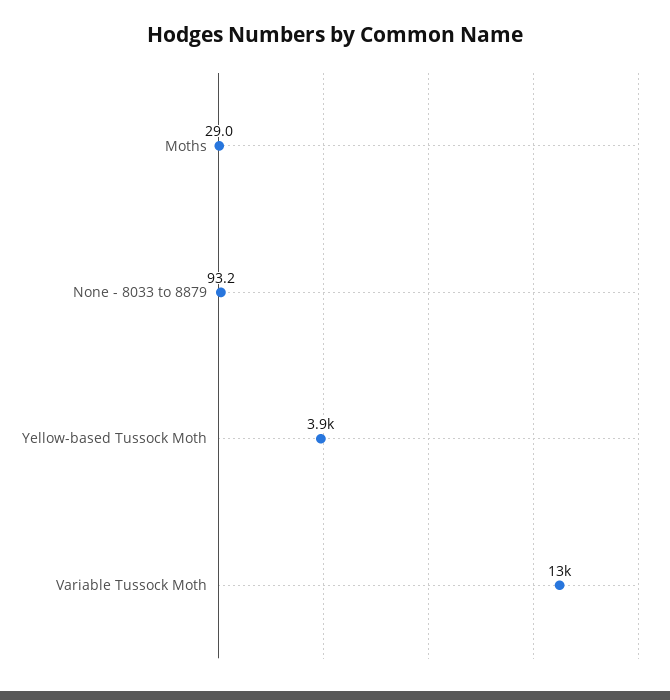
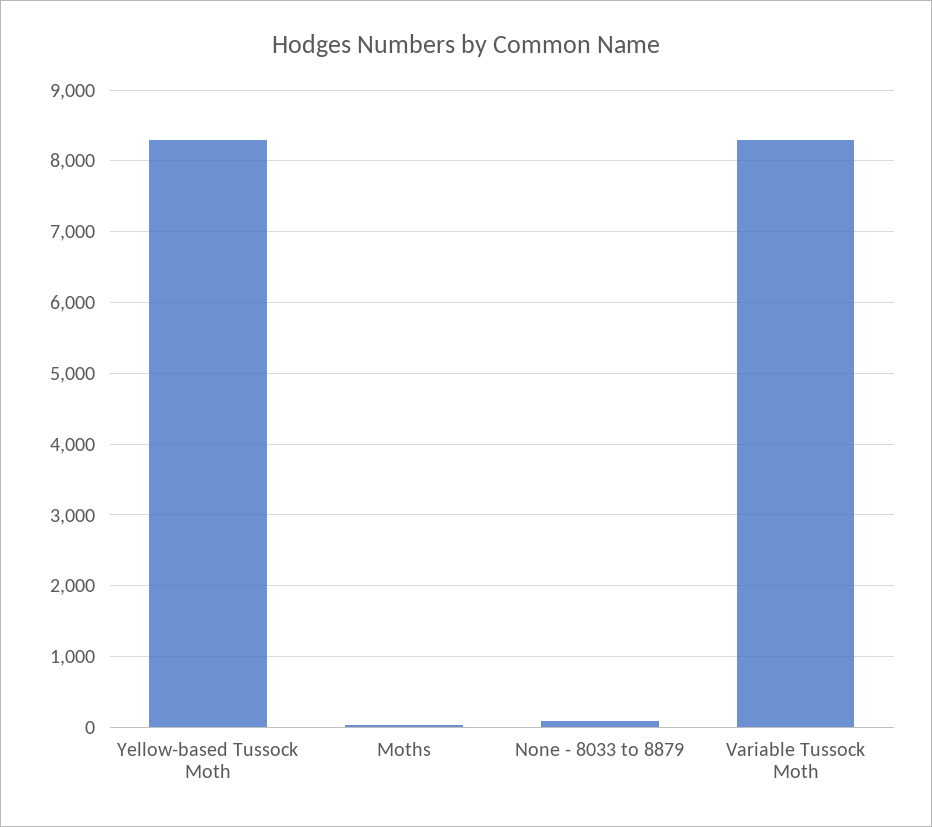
Yellow-based Tussock Moth: 3900 -> 8300
Variable Tussock Moth: 13000 -> 8300

